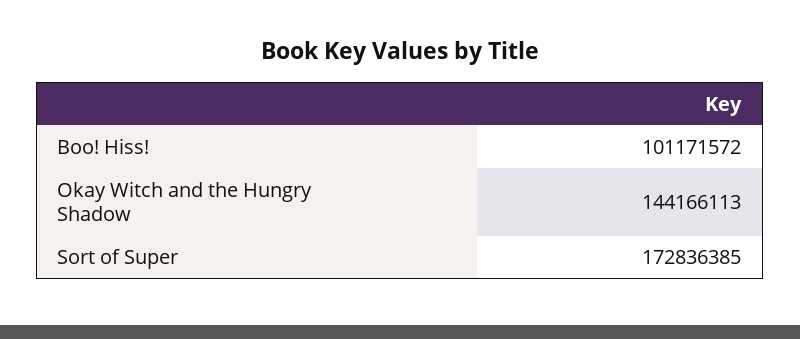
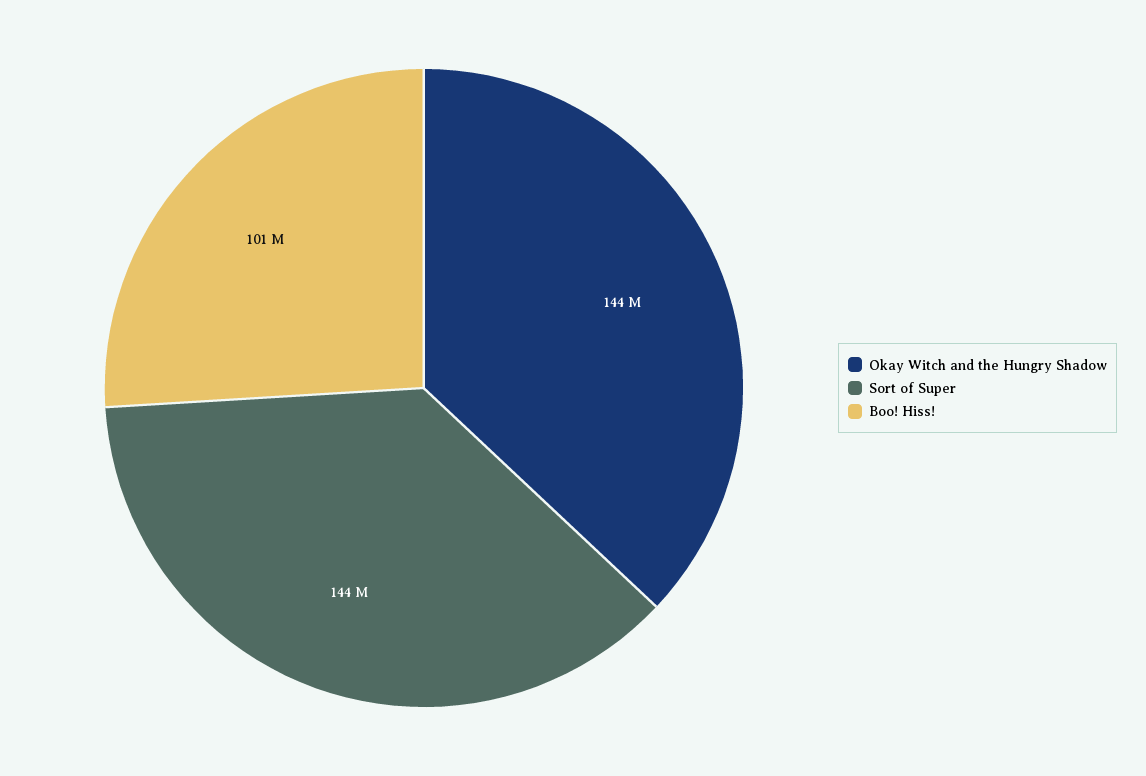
Sort of Super: 172836385 -> 144000000

